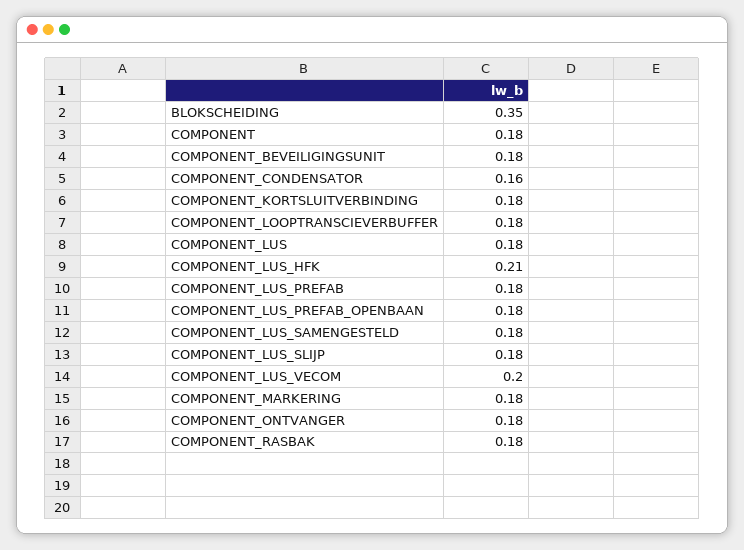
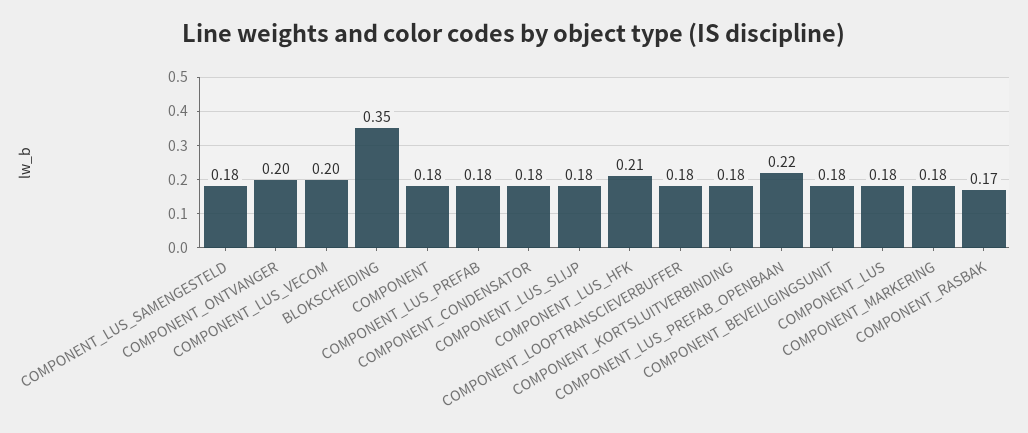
COMPONENT_CONDENSATOR: 0.16 -> 0.18
COMPONENT_LUS_PREFAB_OPENBAAN: 0.18 -> 0.22
COMPONENT_ONTVANGER: 0.18 -> 0.2
COMPONENT_RASBAK: 0.18 -> 0.17

